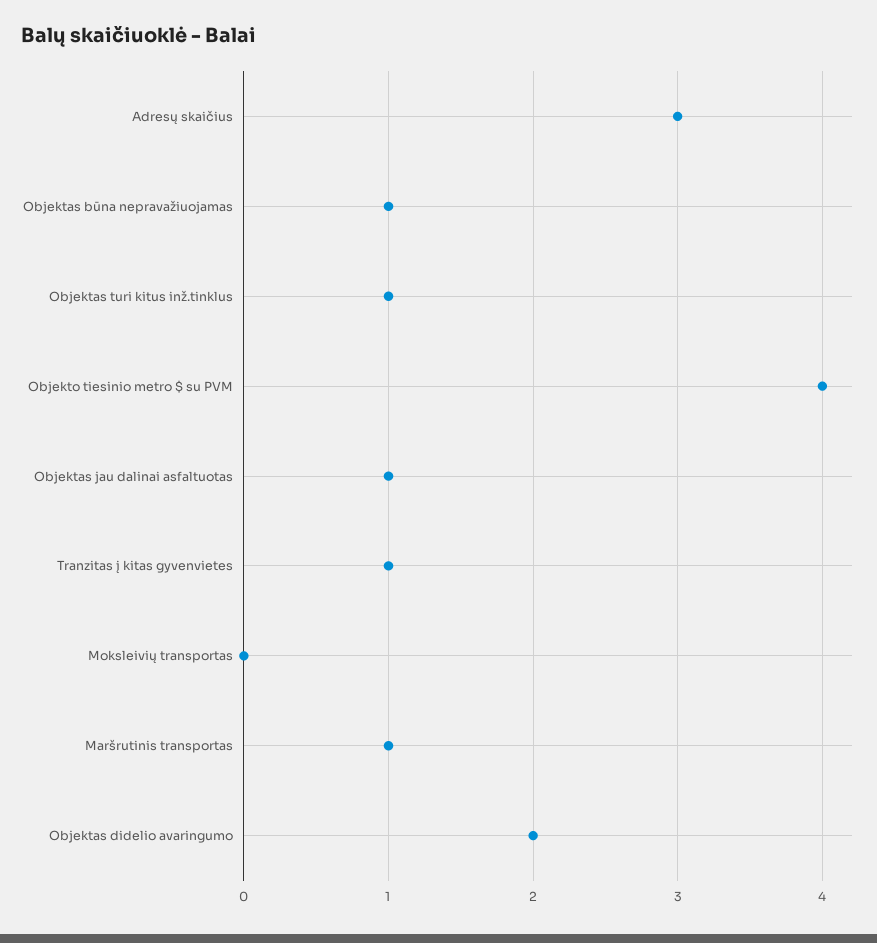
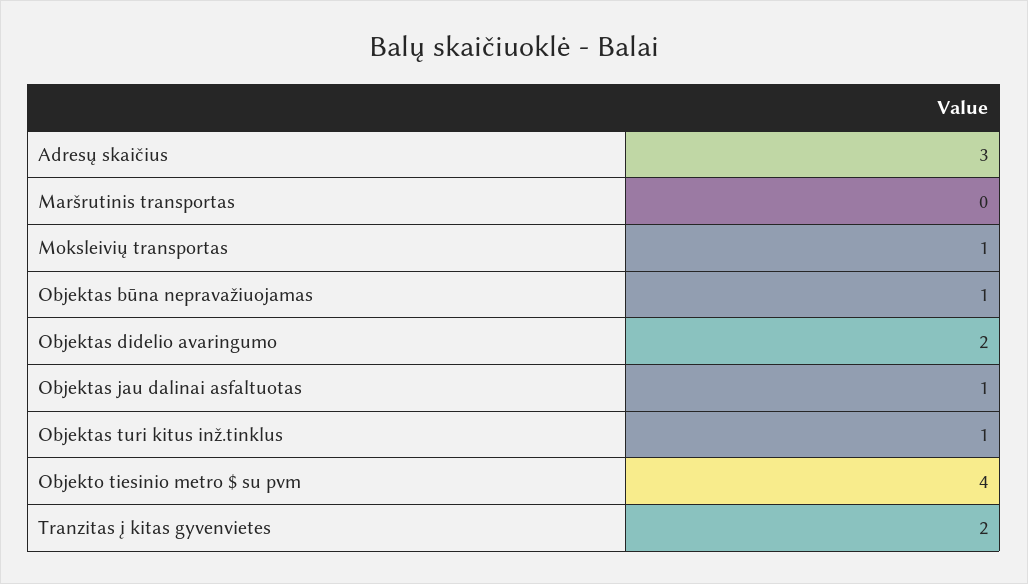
Tranzitas į kitas gyvenvietes: 1 -> 2
Moksleivių transportas: 0 -> 1
Maršrutinis transportas: 1 -> 0

